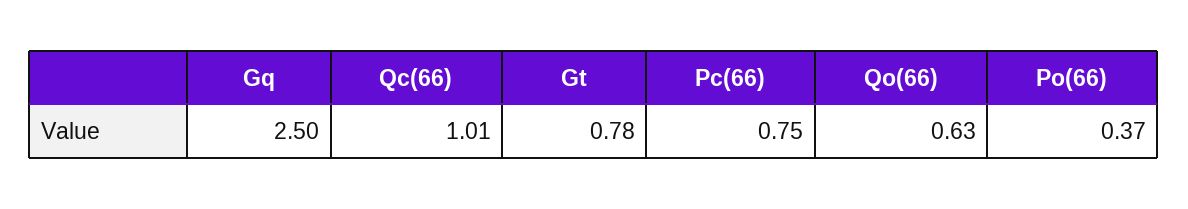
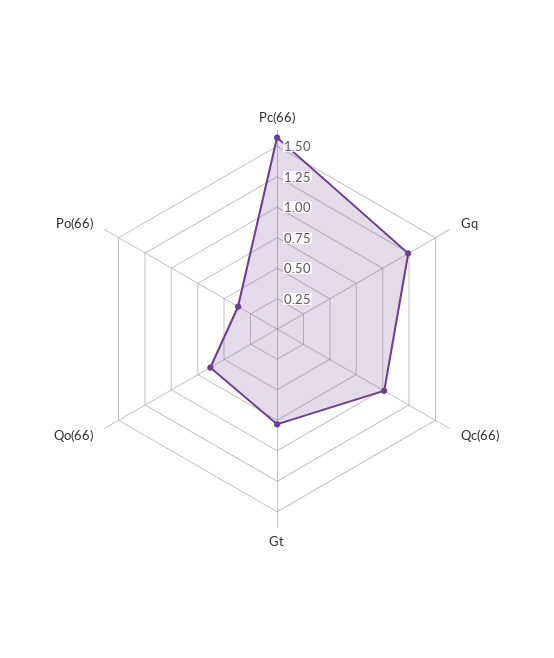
Gq: 2.5 -> 1.25
Pc(66): 0.75 -> 1.5

